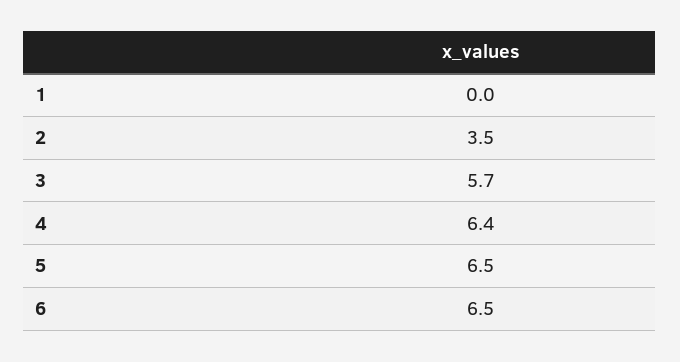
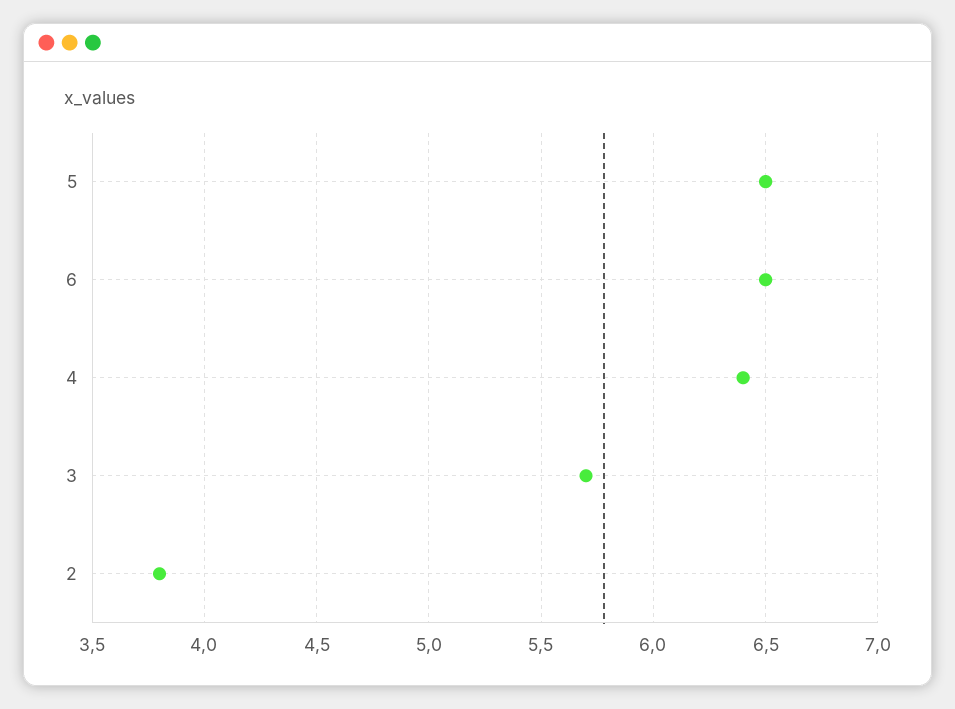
1: 0 -> none
2: 3.5 -> 3.8

